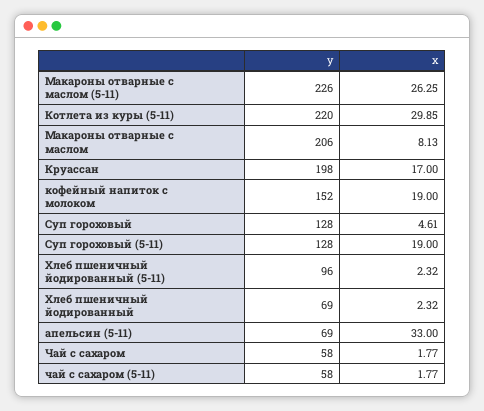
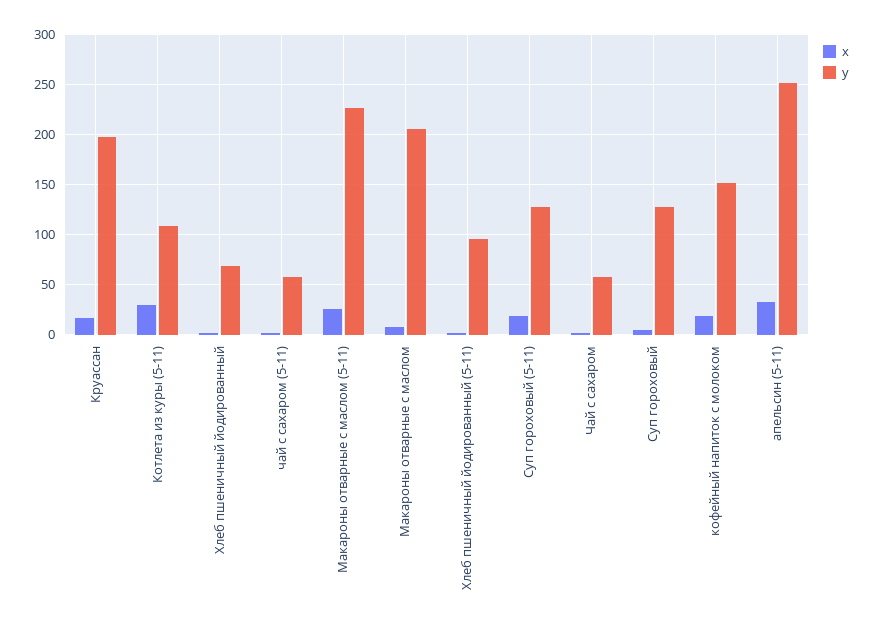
y, Котлета из куры (5-11): 220 -> 110
y, апельсин (5-11): 69 -> 250

